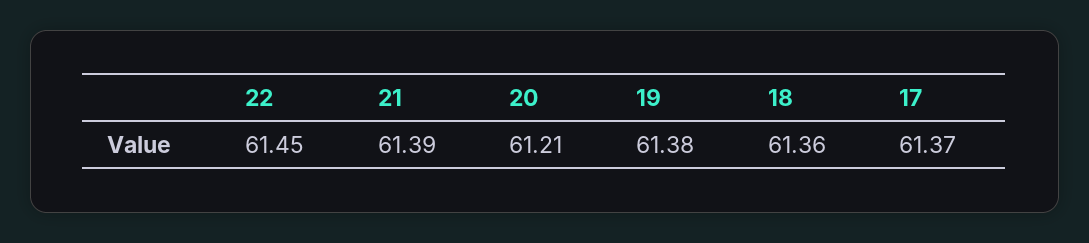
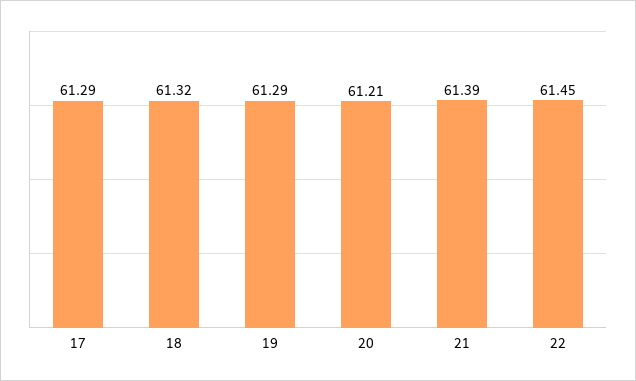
19: 61.38 -> 61.29
18: 61.36 -> 61.32
17: 61.37 -> 61.29

